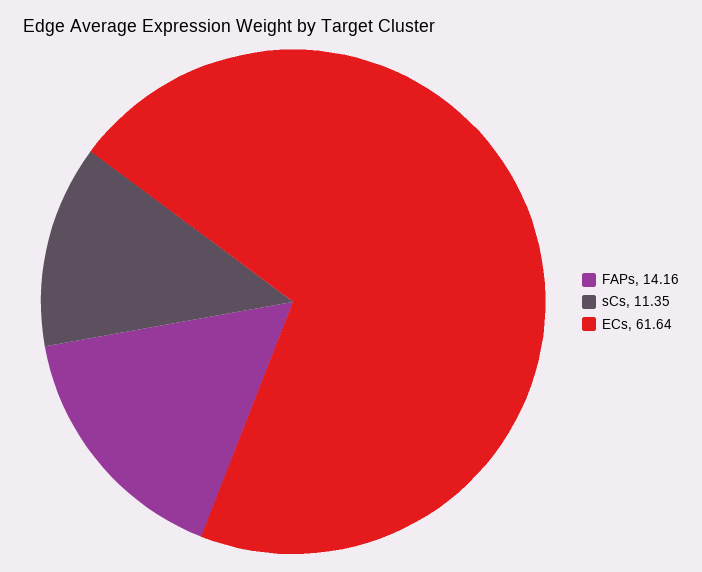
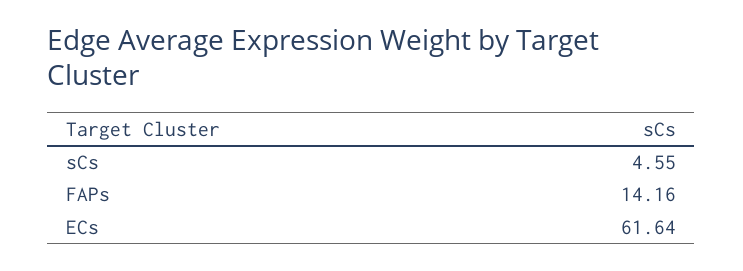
sCs: 11.35 -> 4.55

